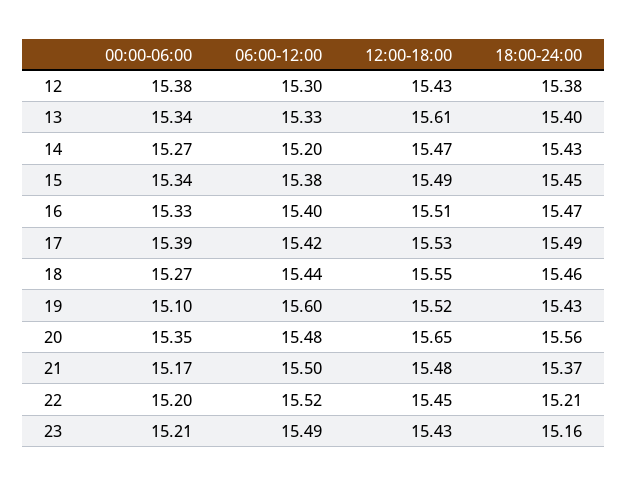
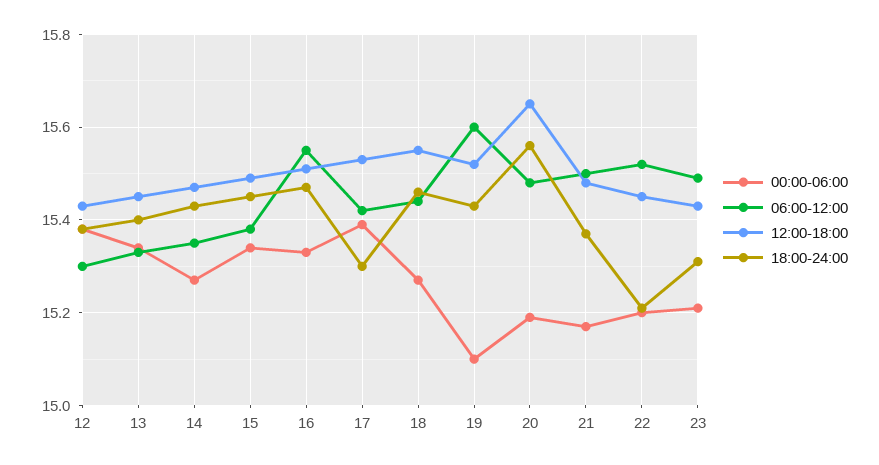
12:00-18:00, 13: 15.61 -> 15.45
06:00-12:00, 14: 15.2 -> 15.35
06:00-12:00, 16: 15.4 -> 15.55
18:00-24:00, 17: 15.49 -> 15.3
00:00-06:00, 20: 15.35 -> 15.2
18:00-24:00, 23: 15.16 -> 15.3

